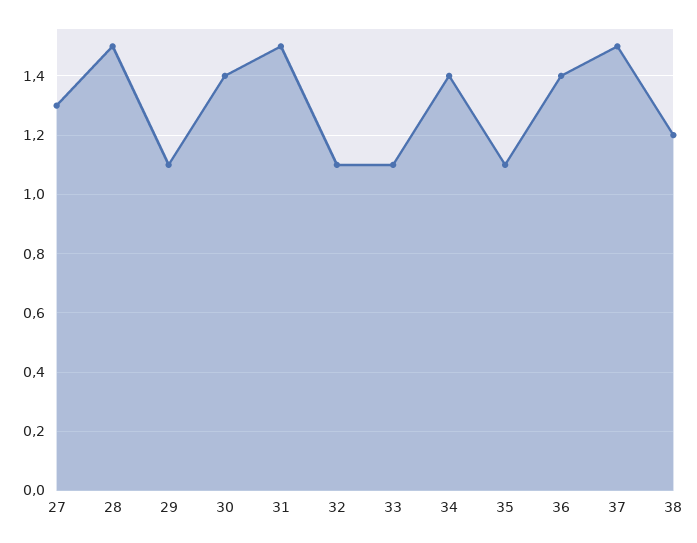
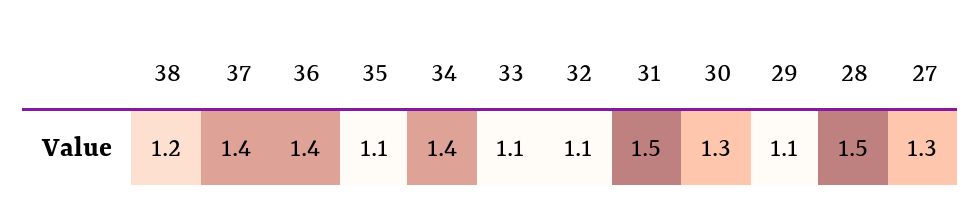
30: 1.4 -> 1.3
37: 1.5 -> 1.4

